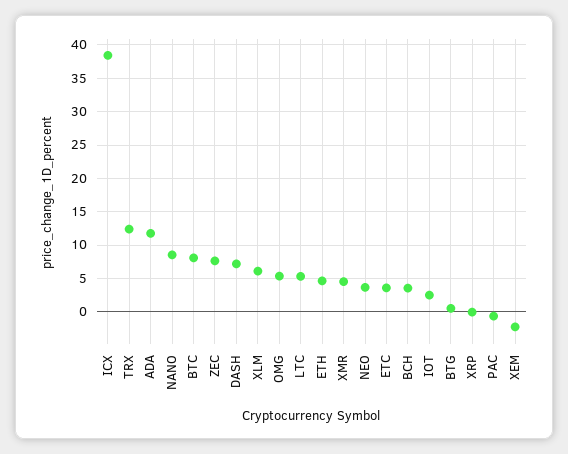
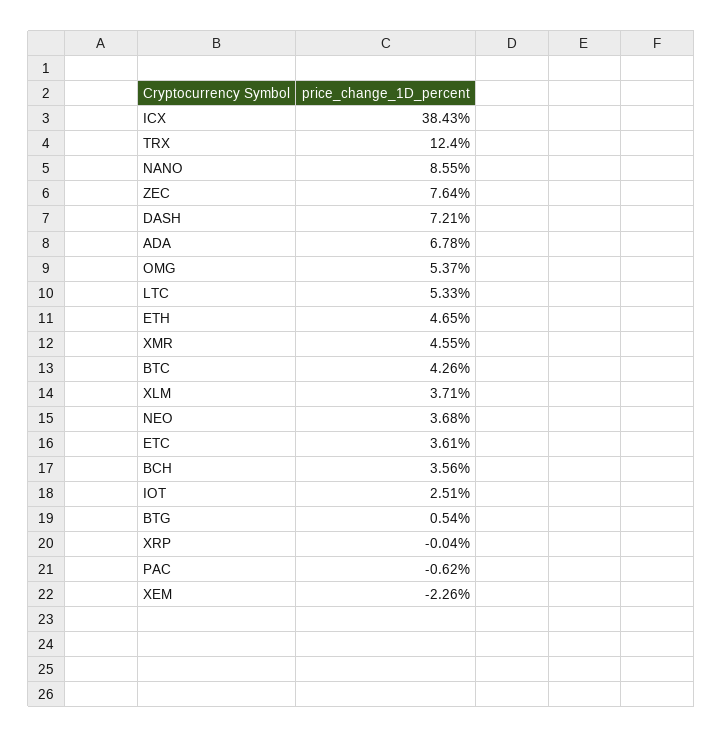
ADA: 12 -> 6.78
BTC: 8 -> 4.26
XLM: 6 -> 3.71

